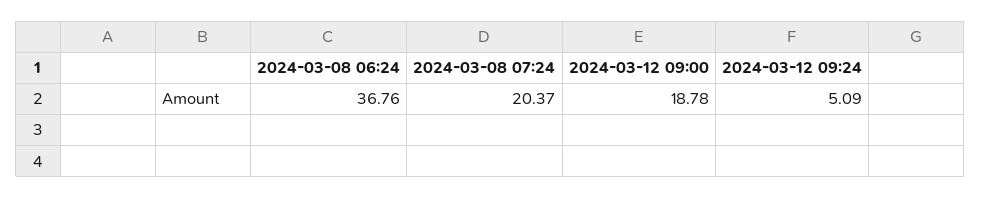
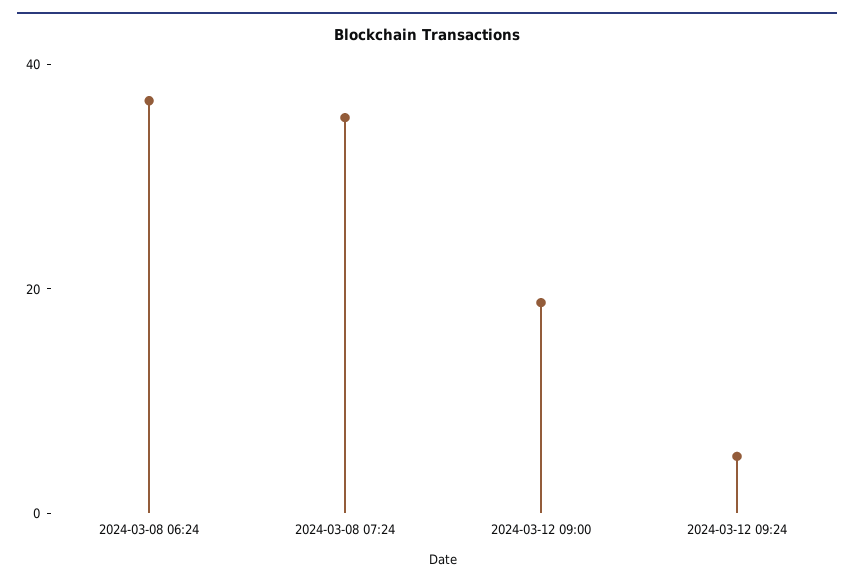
2024-03-08 07:24: 20.37 -> 35

